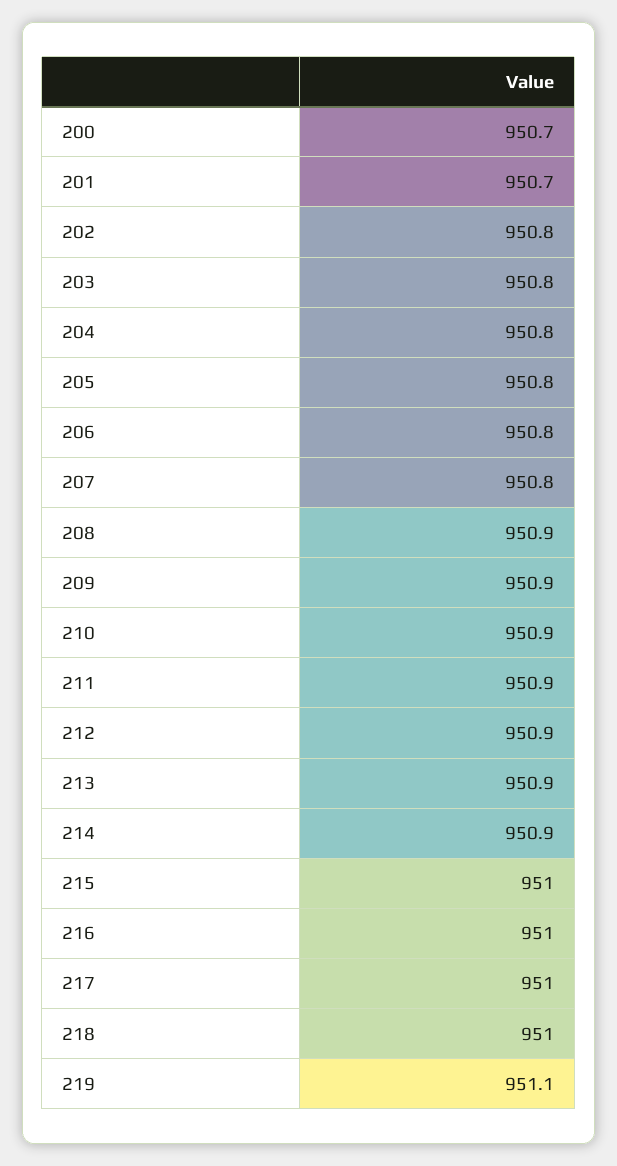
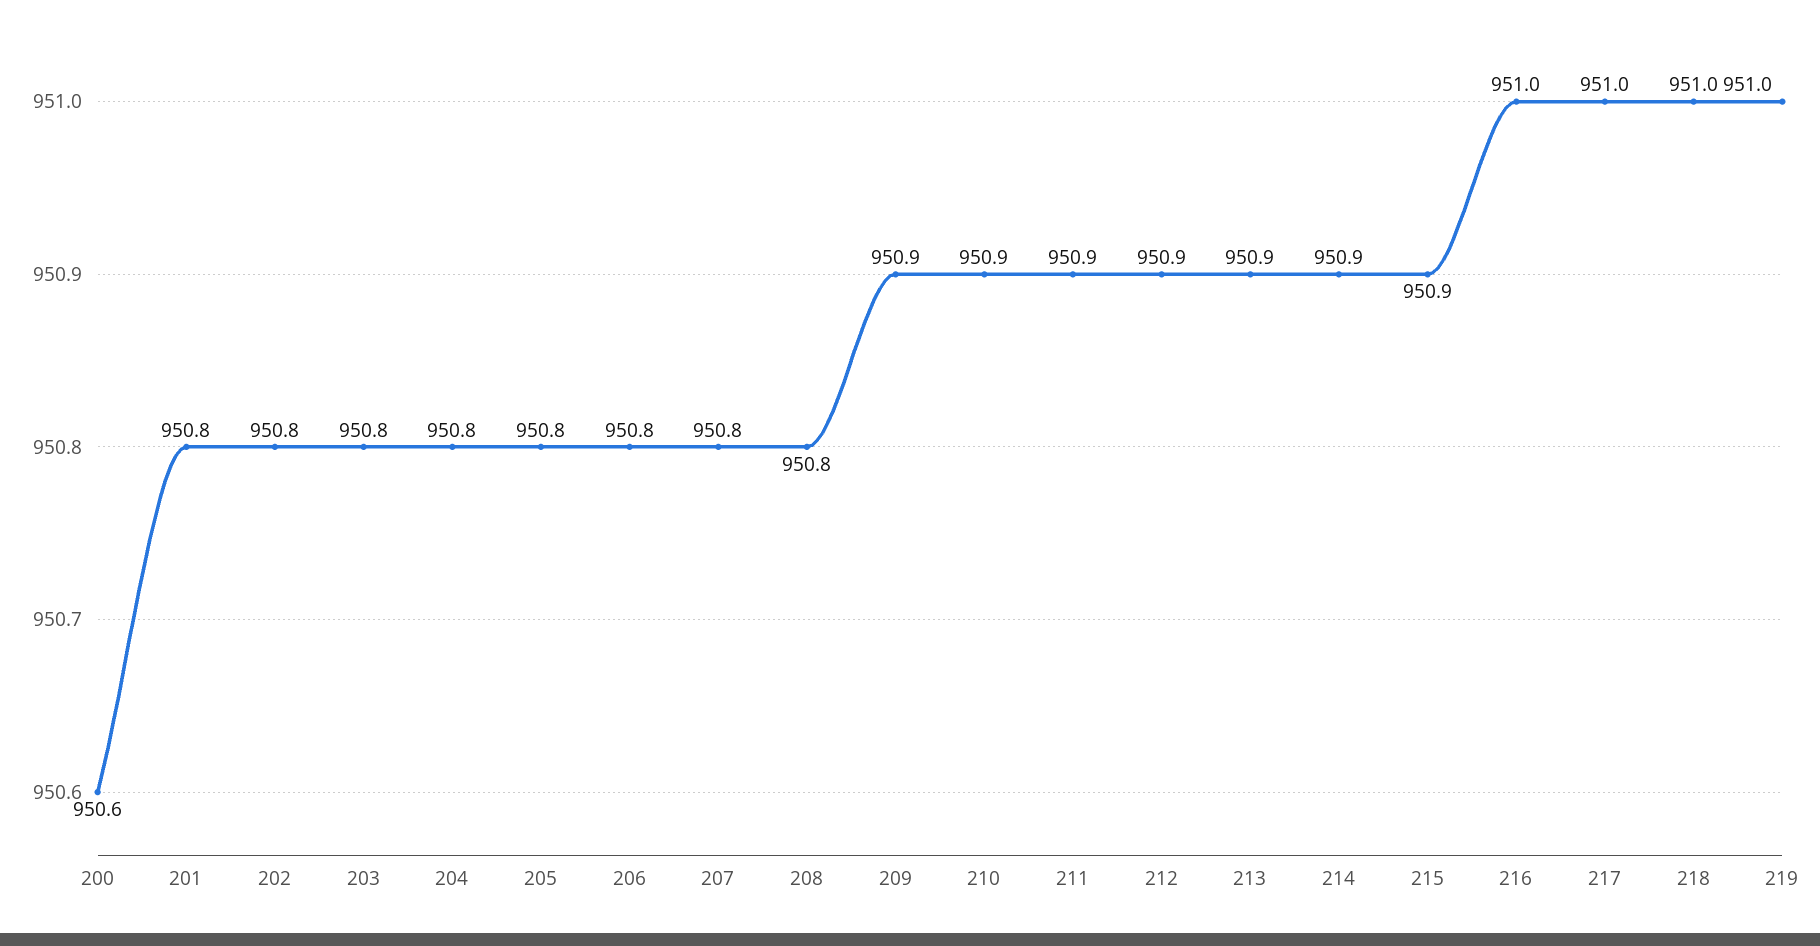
200: 950.7 -> 950.6
201: 950.7 -> 950.8
208: 950.9 -> 950.8
215: 951 -> 950.9
219: 951.1 -> 951

